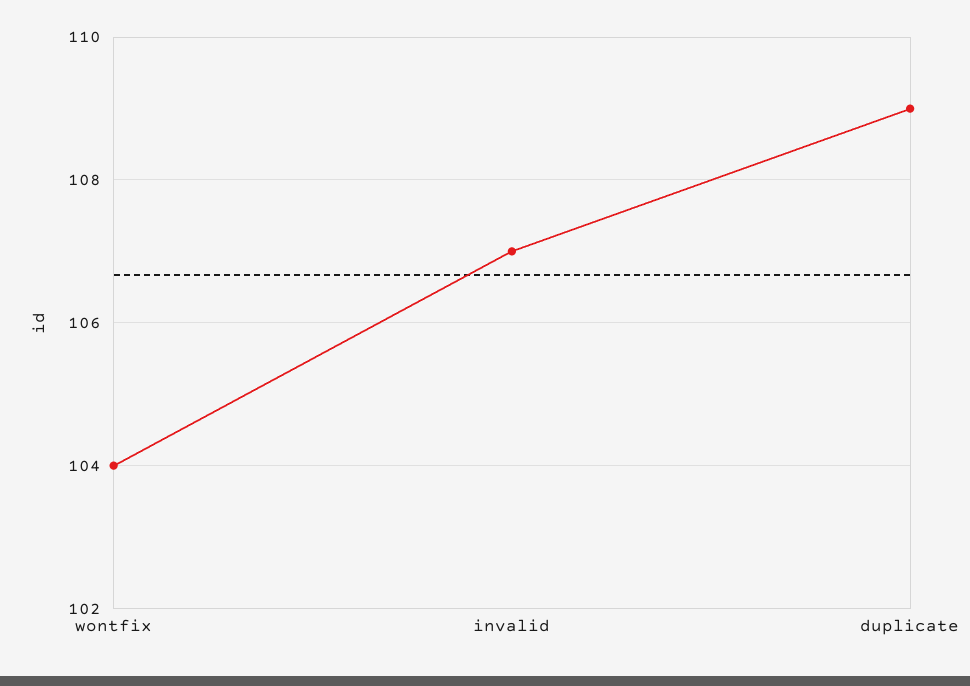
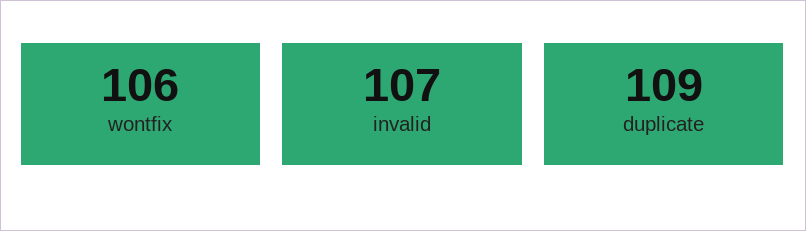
wontfix: 104 -> 106

